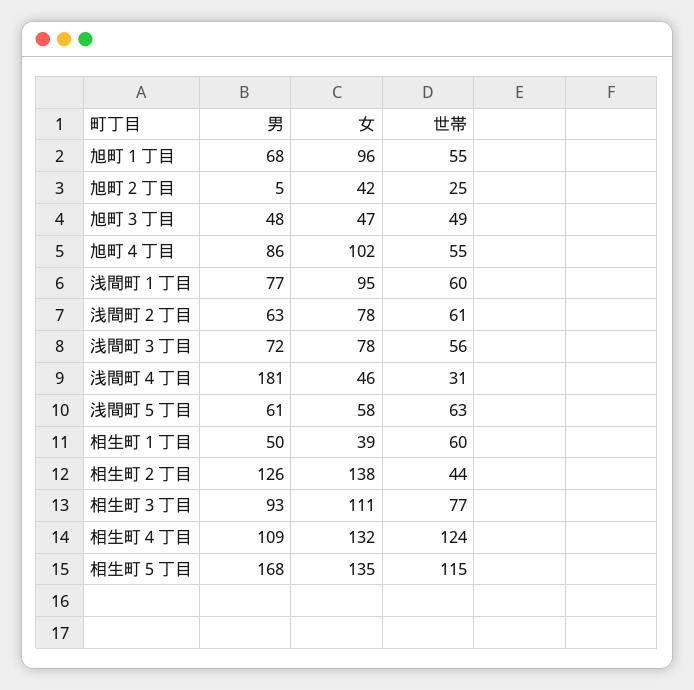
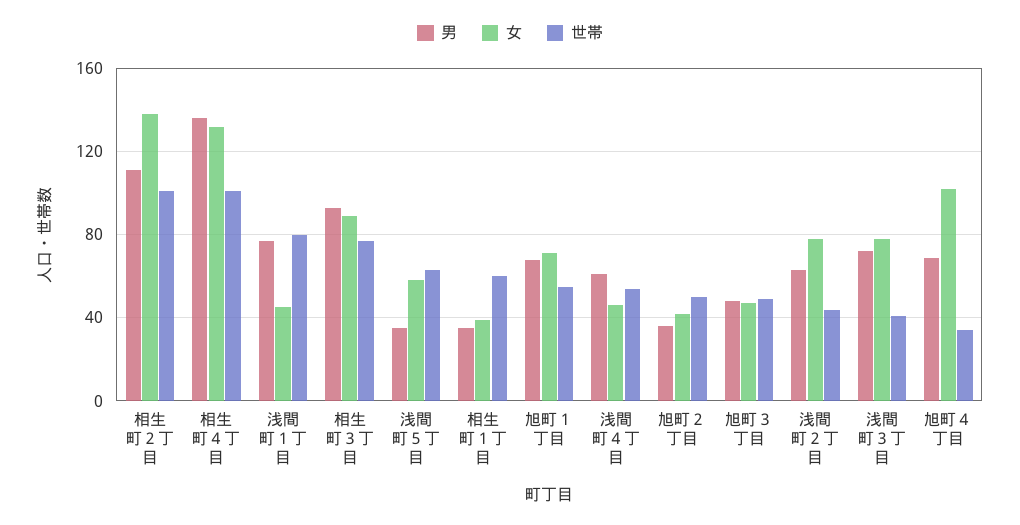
女, 旭町１丁目: 96 -> 70
男, 旭町２丁目: 5 -> 35
世帯, 旭町２丁目: 25 -> 50
男, 旭町４丁目: 86 -> 70
世帯, 旭町４丁目: 55 -> 35
女, 浅間町１丁目: 95 -> 45
世帯, 浅間町１丁目: 60 -> 80
世帯, 浅間町２丁目: 61 -> 45
世帯, 浅間町３丁目: 56 -> 40
男, 浅間町４丁目: 181 -> 60
世帯, 浅間町４丁目: 31 -> 55
男, 浅間町５丁目: 61 -> 35
男, 相生町１丁目: 50 -> 35
男, 相生町２丁目: 126 -> 110
世帯, 相生町２丁目: 44 -> 100
女, 相生町３丁目: 111 -> 90
男, 相生町４丁目: 109 -> 135
世帯, 相生町４丁目: 124 -> 100
男, 相生町５丁目: 168 -> none
女, 相生町５丁目: 135 -> none
世帯, 相生町５丁目: 115 -> none

